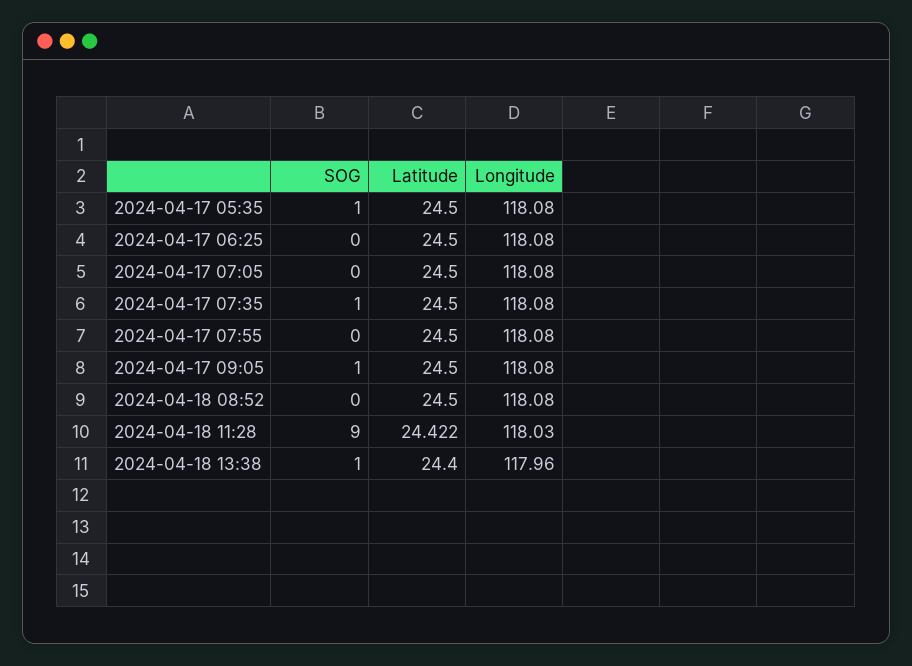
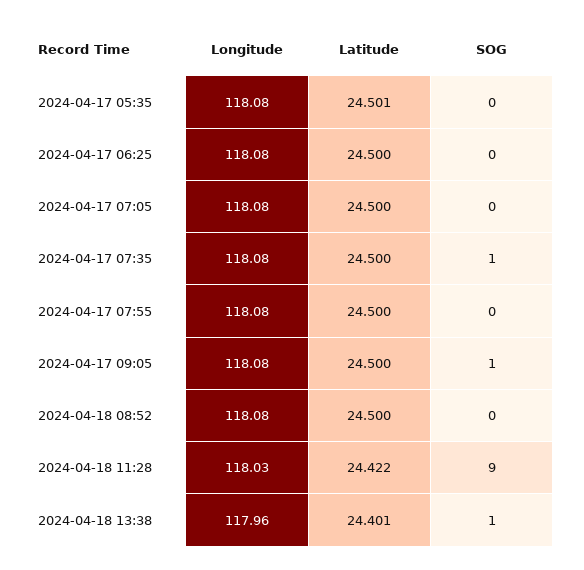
SOG, 2024-04-17 05:35: 1 -> 0
Latitude, 2024-04-17 05:35: 24.5 -> 24.501
Latitude, 2024-04-18 13:38: 24.4 -> 24.401

